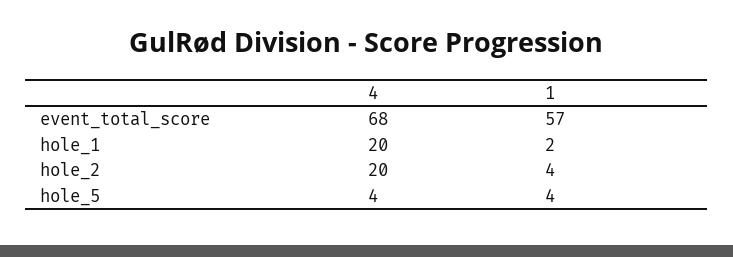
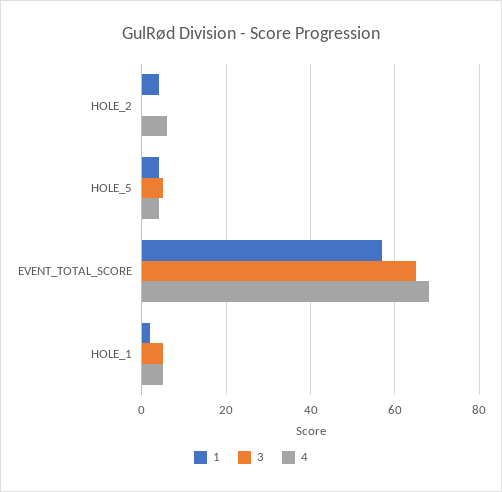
4, hole_1: 20 -> 5
4, hole_2: 20 -> 5
3, hole_2: none -> 0
3, hole_5: none -> 5
3, event_total_score: none -> 65
3, hole_1: none -> 5

